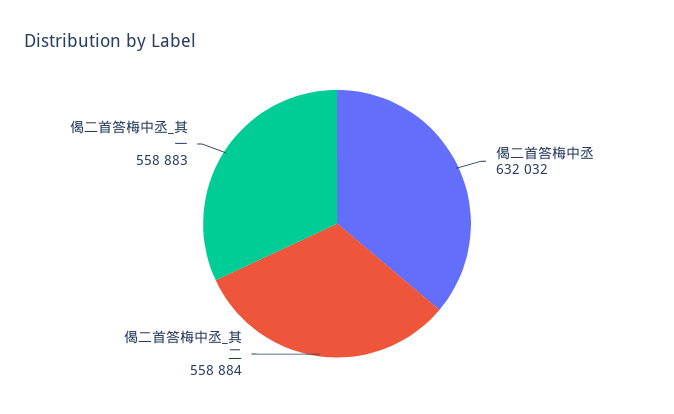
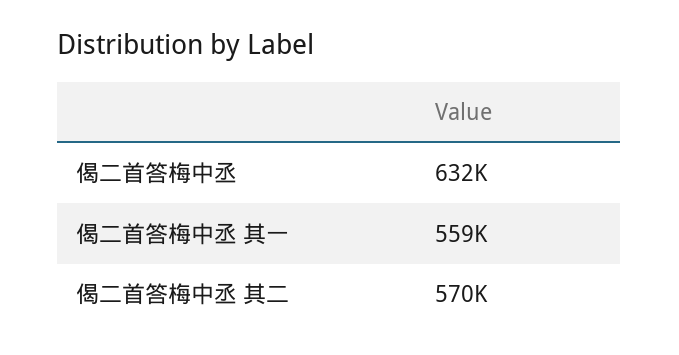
偈二首答梅中丞_其二: 558884 -> 570000

